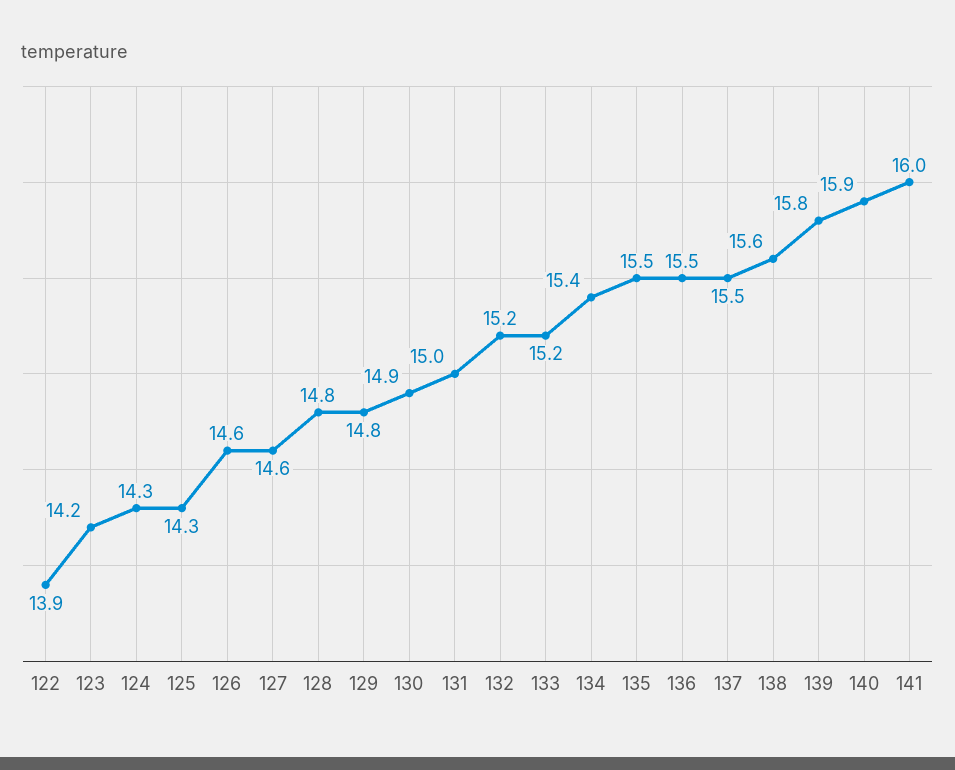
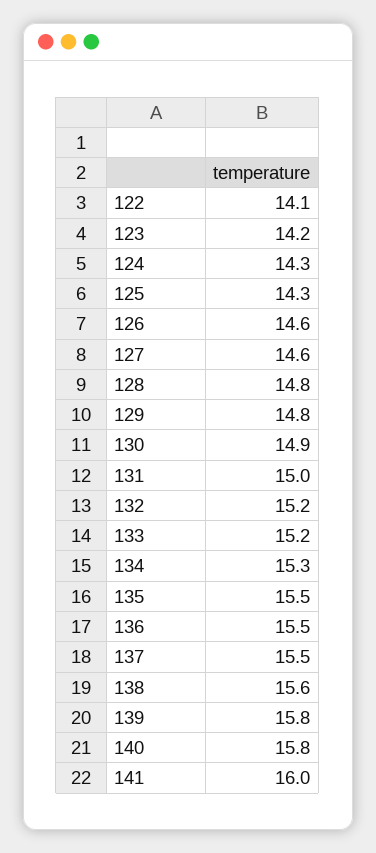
122: 13.9 -> 14.1
134: 15.4 -> 15.3
140: 15.9 -> 15.8

